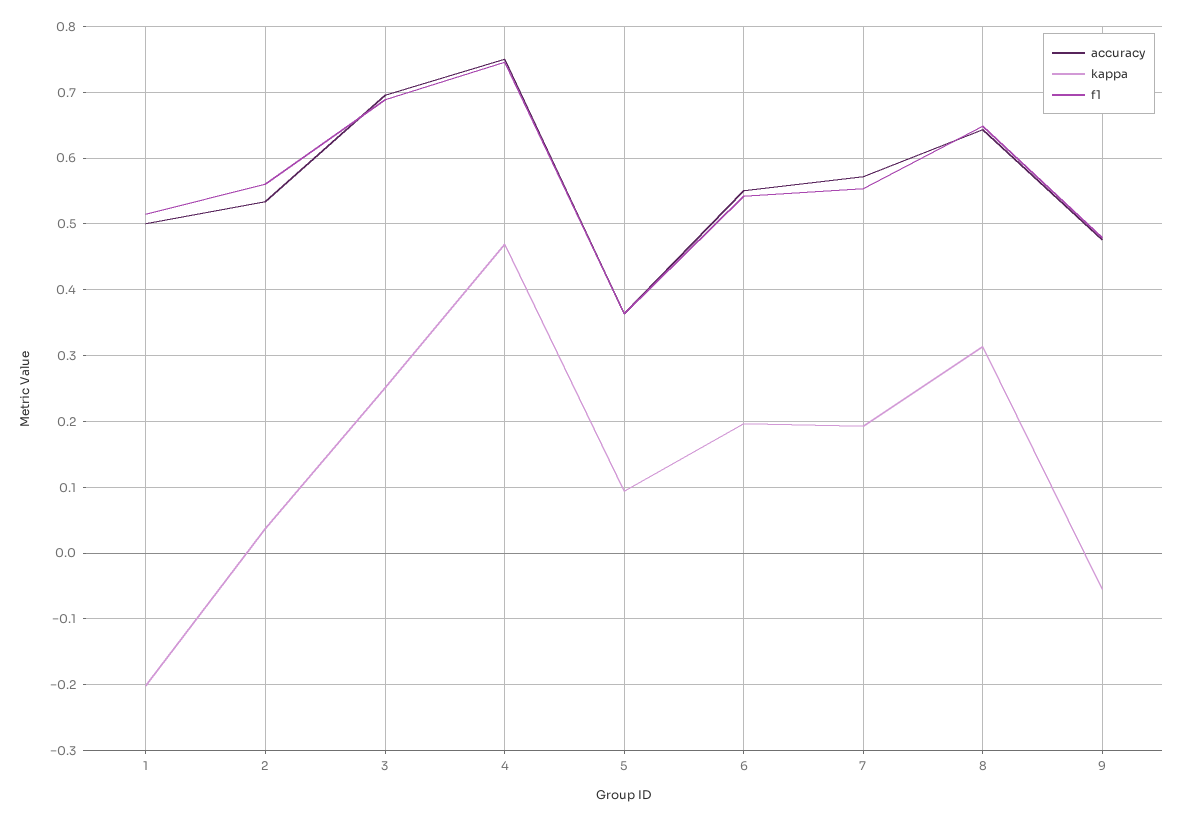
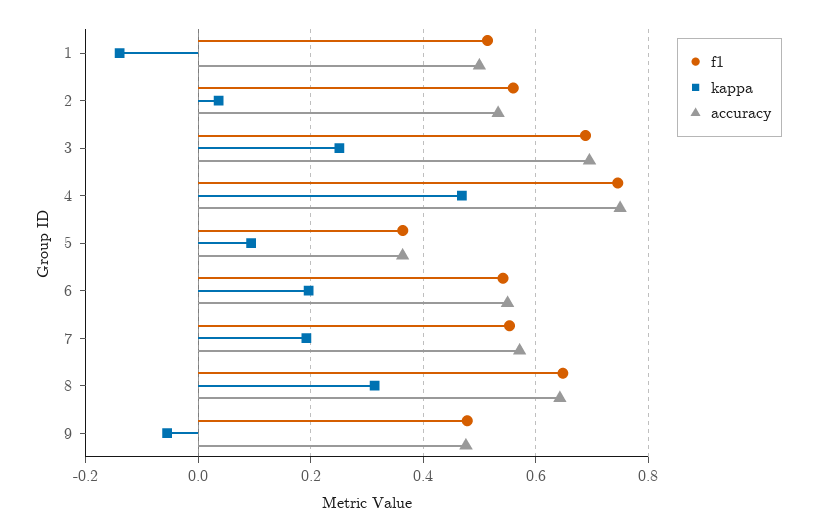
kappa, 1: -0.2 -> -0.14

